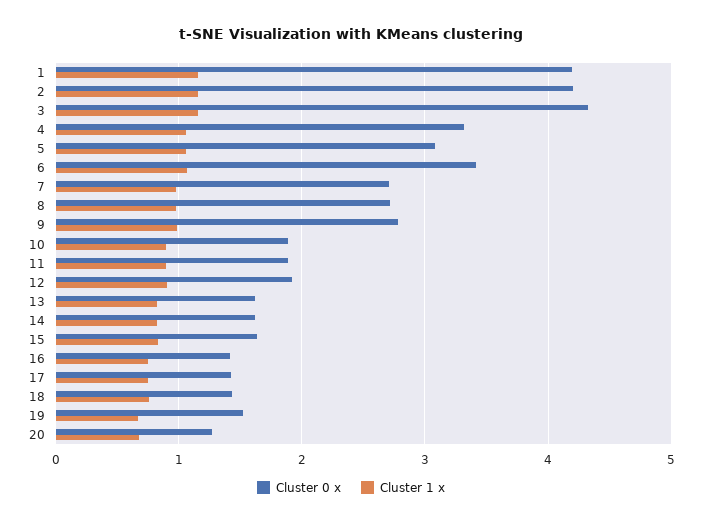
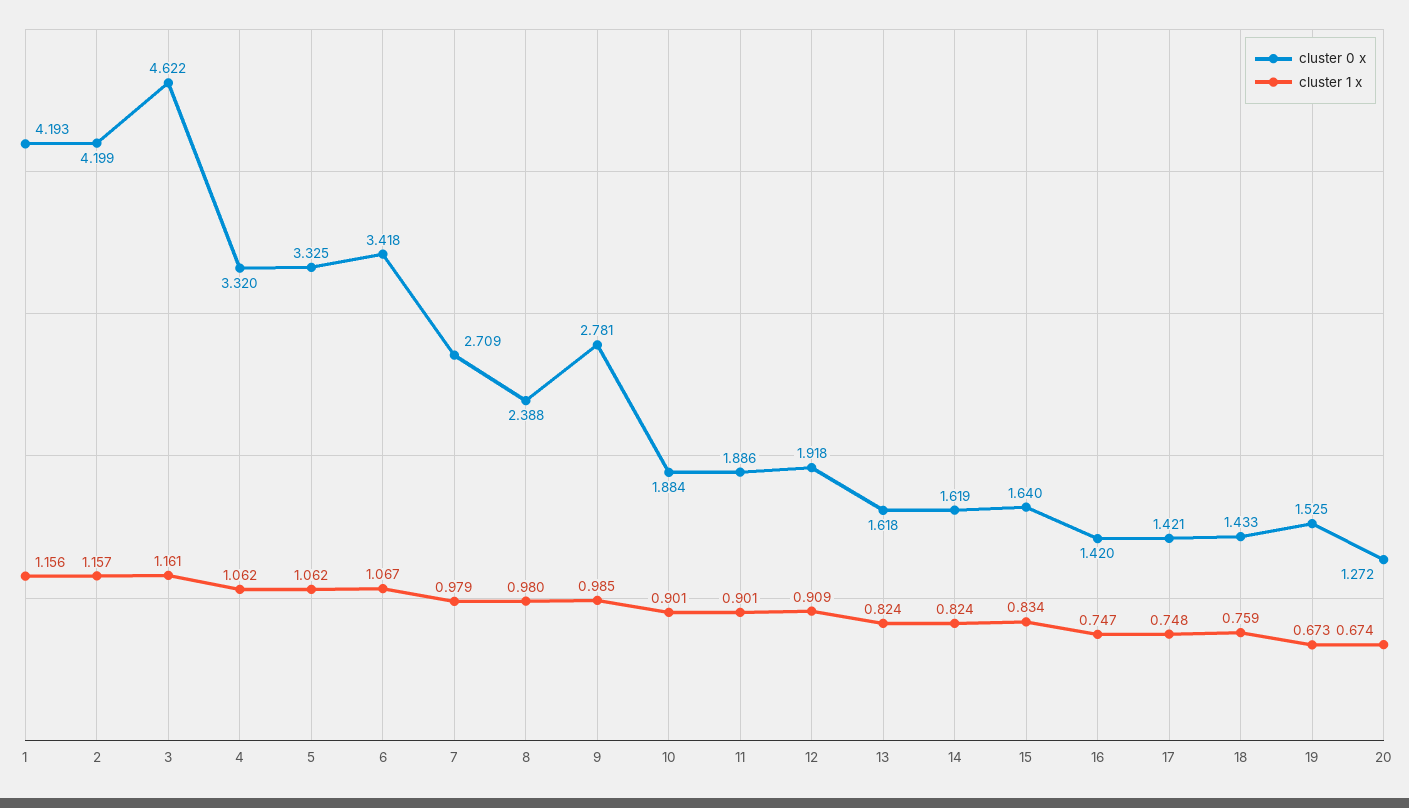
Cluster 0 x, 3: 4.3 -> 4.622
Cluster 0 x, 5: 3.1 -> 3.325
Cluster 0 x, 8: 2.7 -> 2.388

